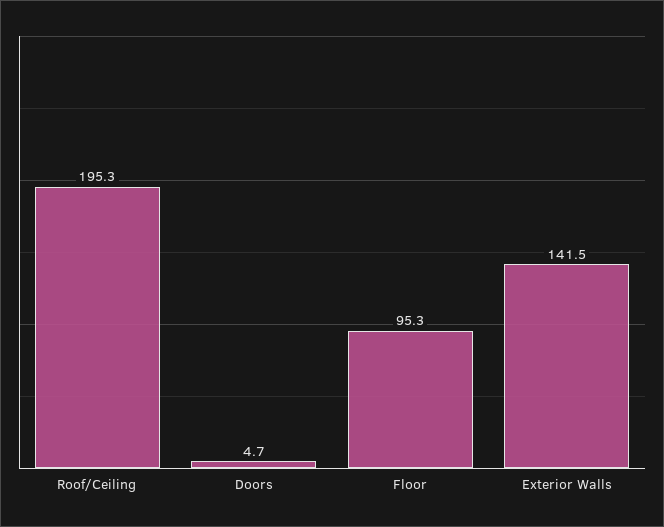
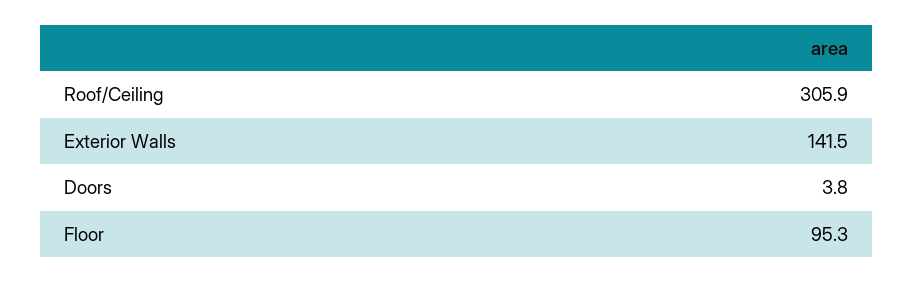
Roof/Ceiling: 195.3 -> 305.9
Doors: 4.7 -> 3.8

